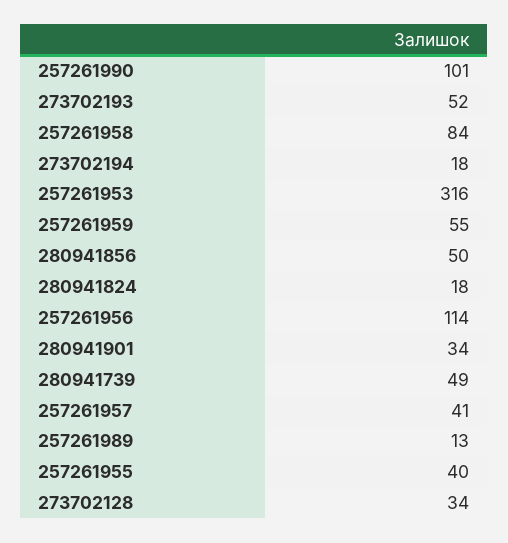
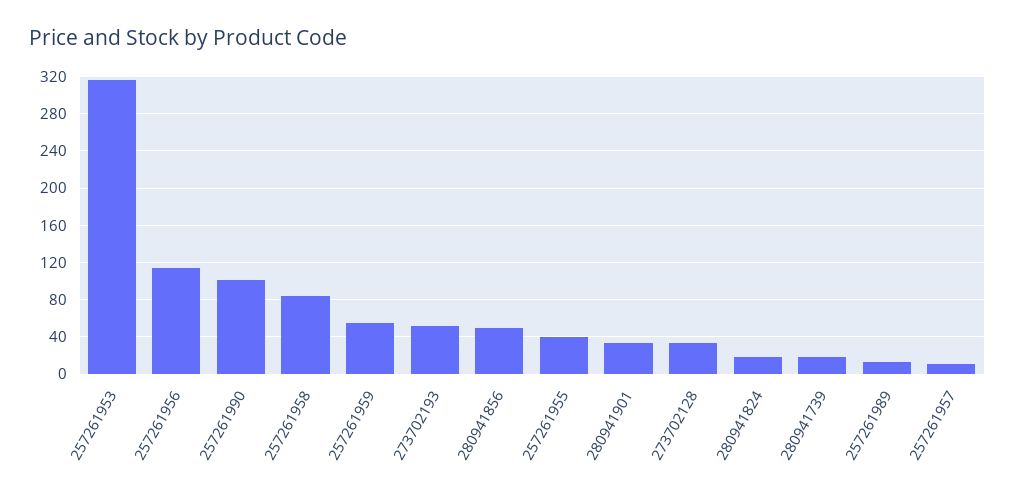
273702194: 18 -> none
280941739: 49 -> 20
257261957: 41 -> 10

